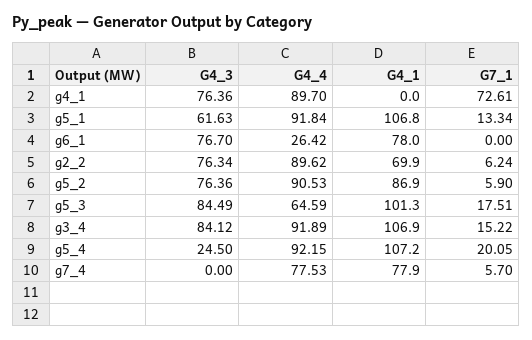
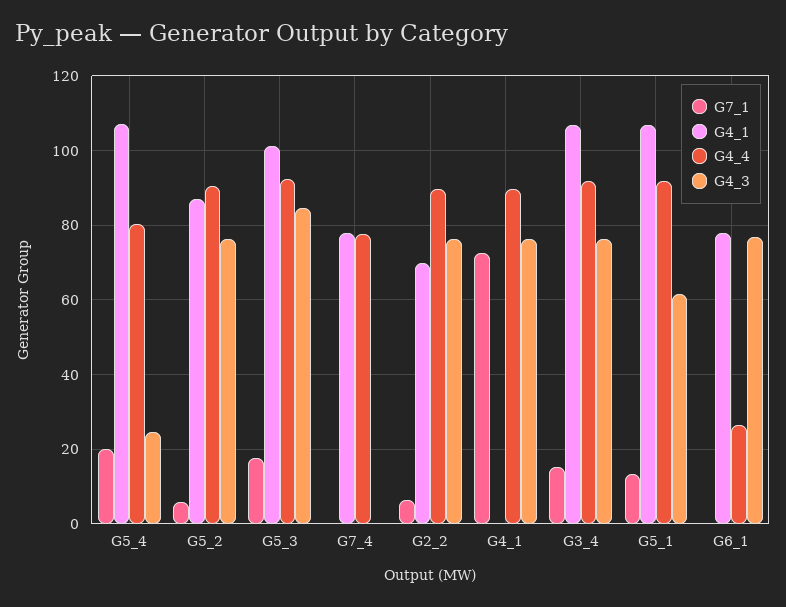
G4_4, g5_3: 64.59 -> 92
G4_3, g3_4: 84.12 -> 76
G4_4, g5_4: 92.15 -> 80
G7_1, g7_4: 5.7 -> 0

